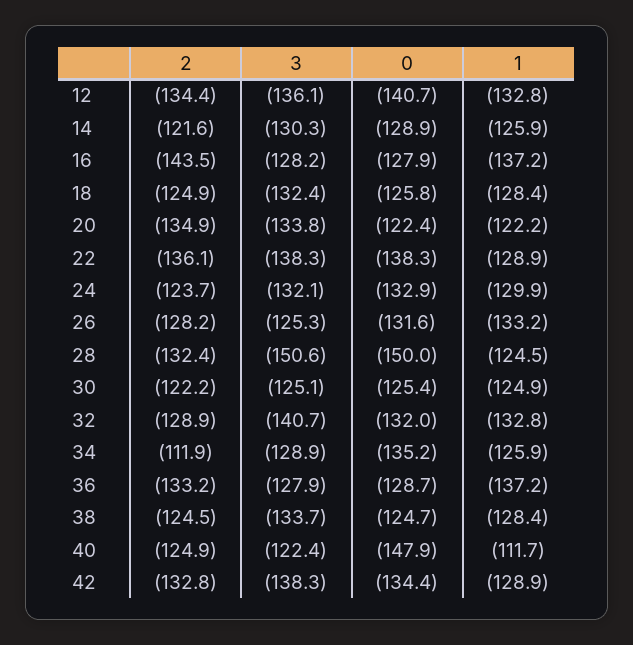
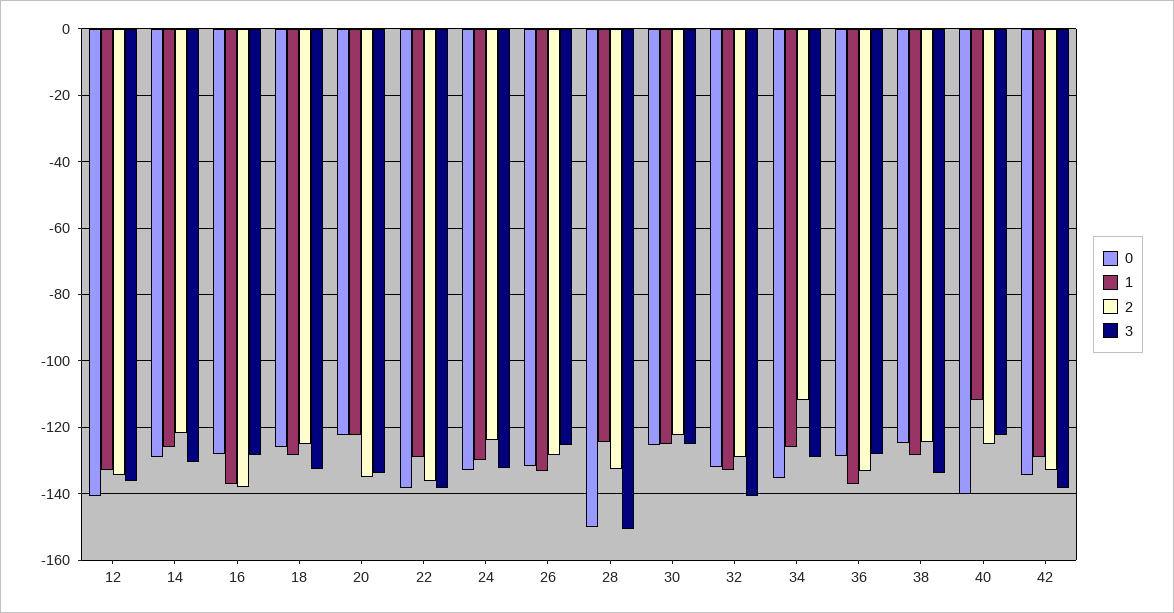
2, 16: -143.5 -> -138
0, 40: -147.9 -> -140

